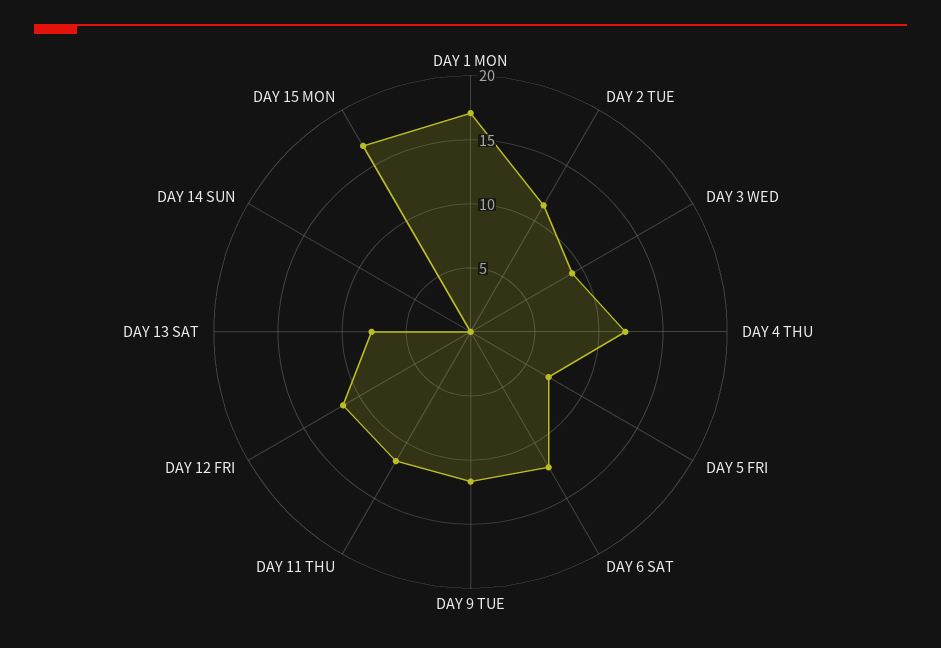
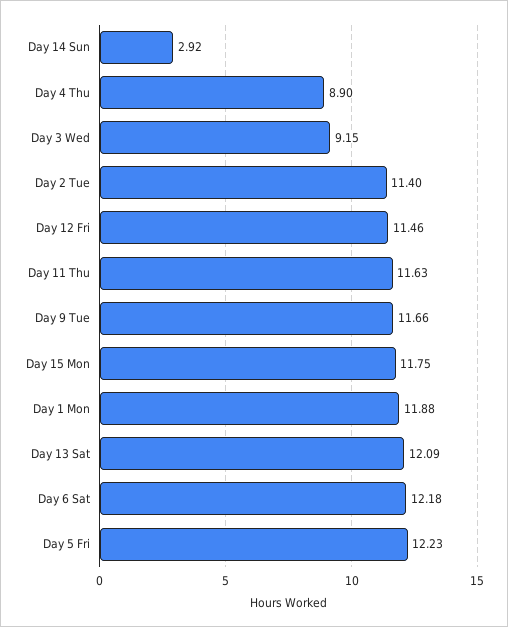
DAY 1 MON: 17 -> 11.88
DAY 4 THU: 12 -> 8.9
DAY 5 FRI: 7 -> 12.23
DAY 13 SAT: 8 -> 12.09
DAY 14 SUN: 0 -> 2.92
DAY 15 MON: 17 -> 11.75

